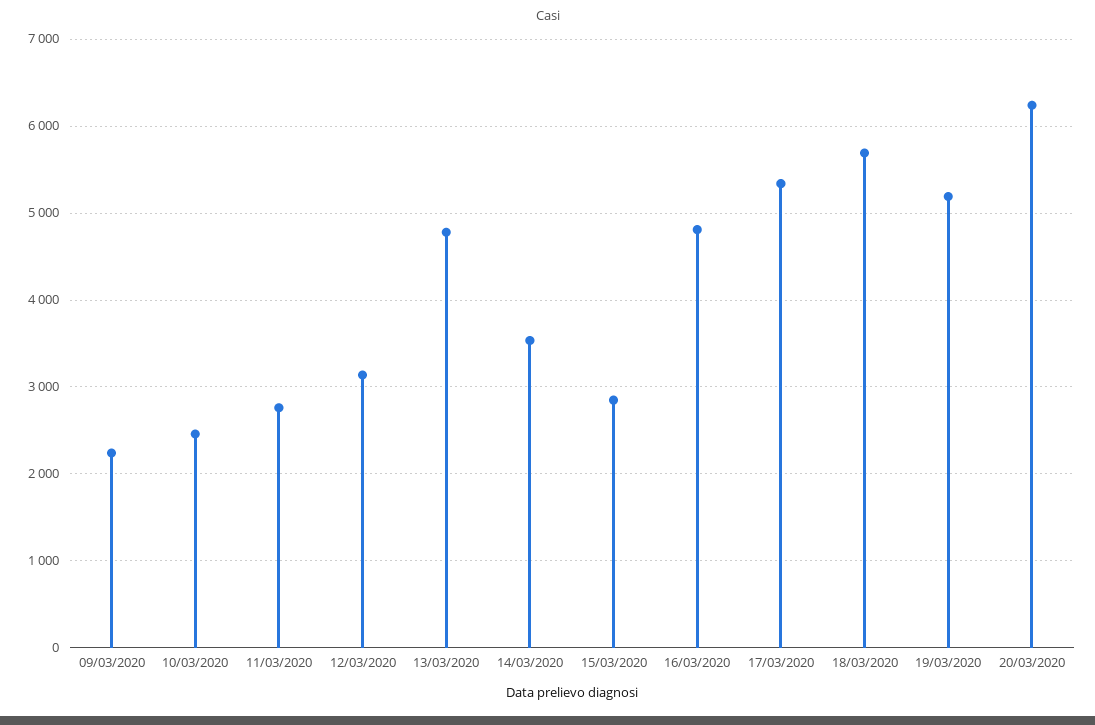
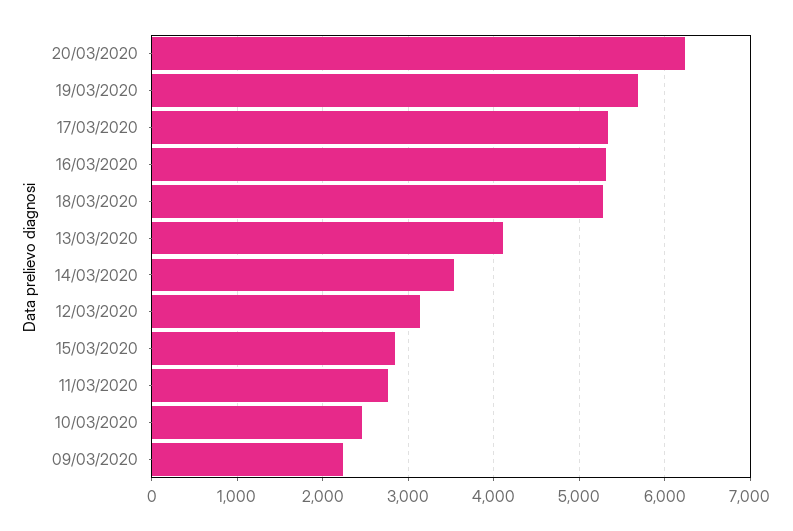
13/03/2020: 4800 -> 4100
16/03/2020: 4800 -> 5300
18/03/2020: 5700 -> 5300
19/03/2020: 5200 -> 5700

